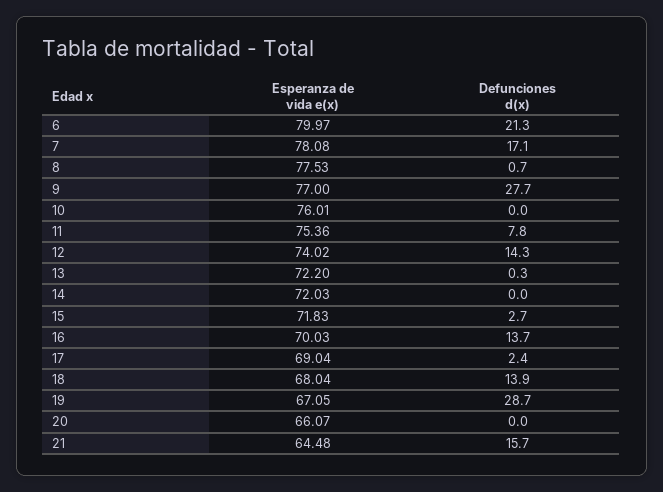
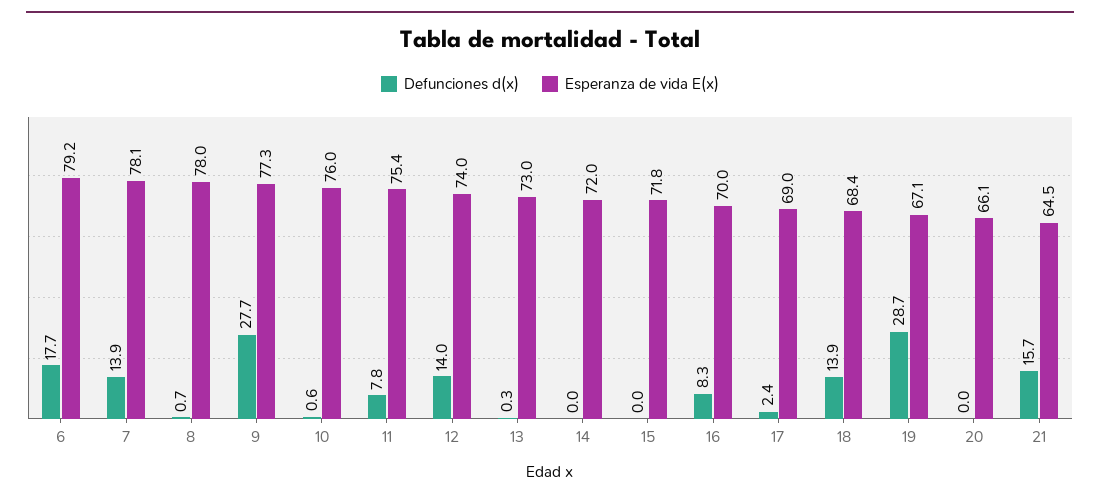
Esperanza de vida e(x), 6: 79.97 -> 79.2
Defunciones d(x), 6: 21.3 -> 17.7
Defunciones d(x), 7: 17.1 -> 13.9
Esperanza de vida e(x), 8: 77.53 -> 78
Esperanza de vida e(x), 9: 77 -> 77.3
Defunciones d(x), 10: 0 -> 0.6
Defunciones d(x), 12: 14.3 -> 14
Esperanza de vida e(x), 13: 72.2 -> 73
Defunciones d(x), 15: 2.7 -> 0
Defunciones d(x), 16: 13.7 -> 8.3
Esperanza de vida e(x), 18: 68.04 -> 68.4

